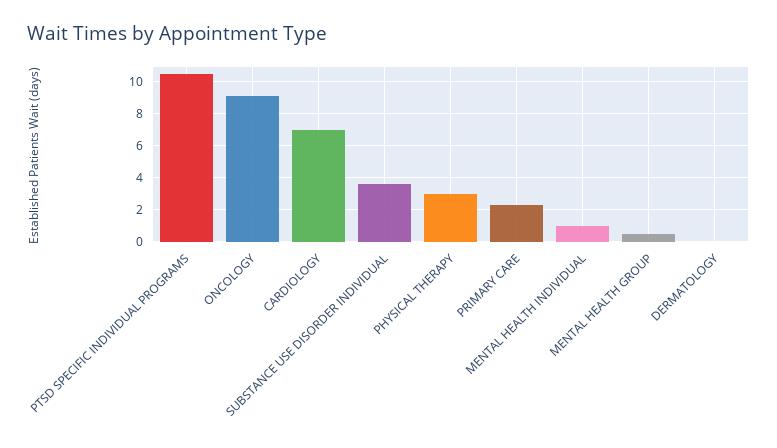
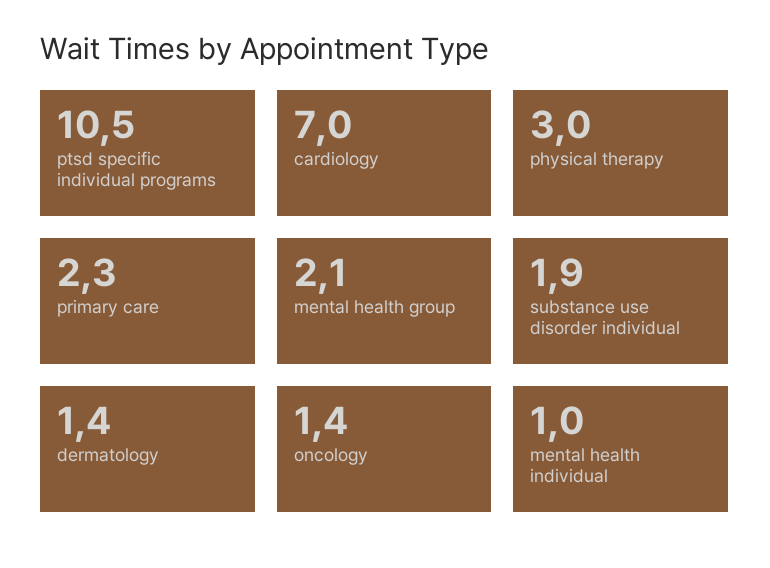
ONCOLOGY: 9 -> 1.4
SUBSTANCE USE DISORDER INDIVIDUAL: 3.5 -> 1.9
MENTAL HEALTH GROUP: 0.5 -> 2.1
DERMATOLOGY: 0 -> 1.4

